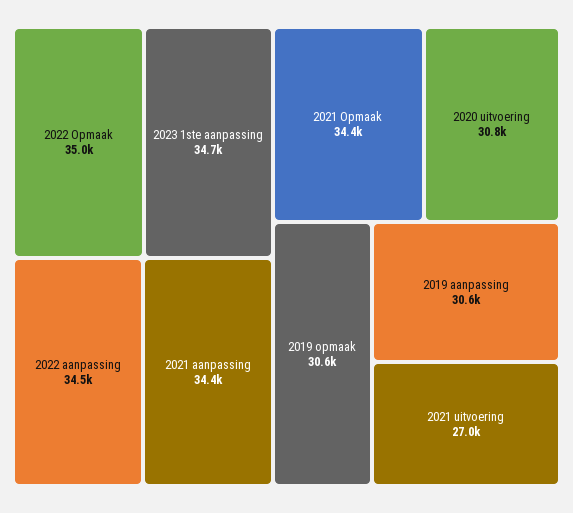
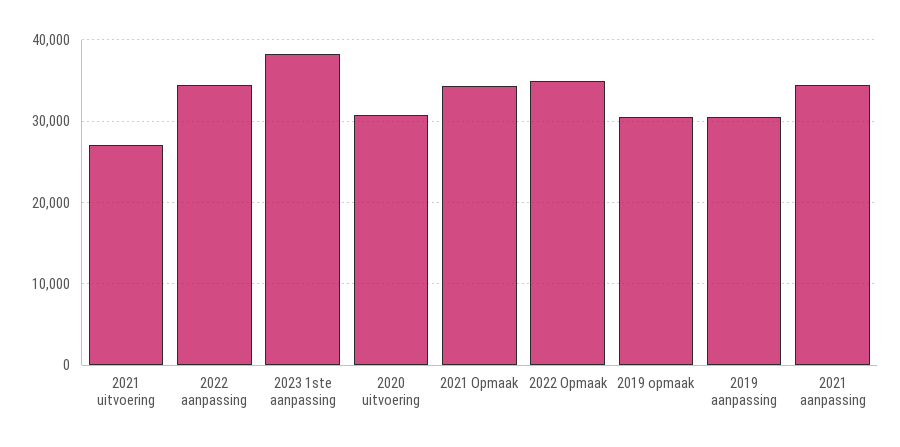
2023 1ste aanpassing: 34700 -> 38000

